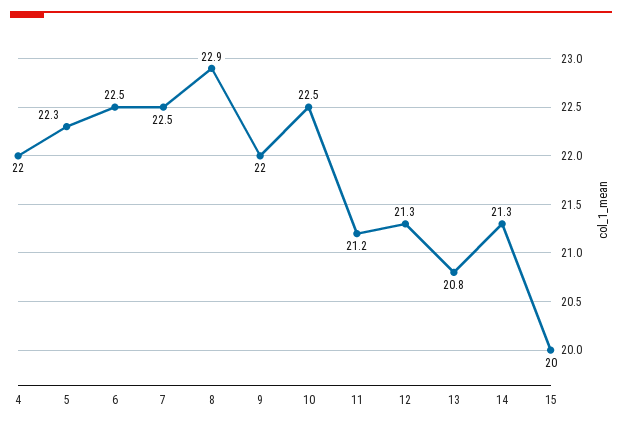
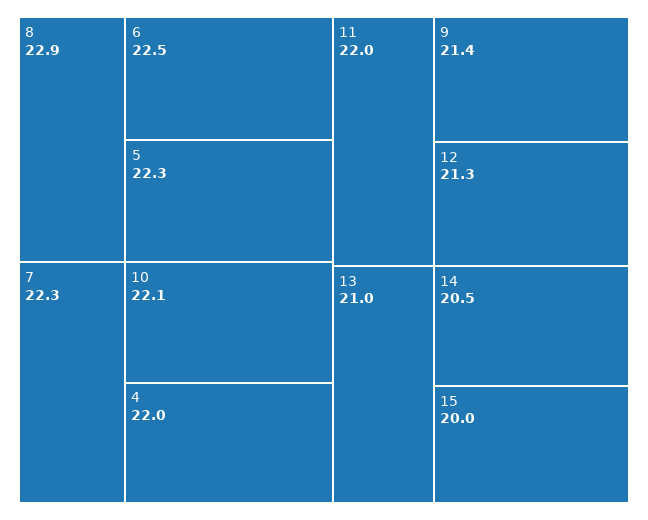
7: 22.5 -> 22.3
9: 22 -> 21.4
10: 22.5 -> 22.1
11: 21.2 -> 22
13: 20.8 -> 21
14: 21.3 -> 20.5

